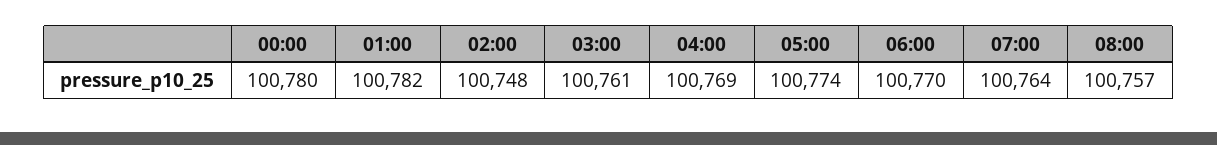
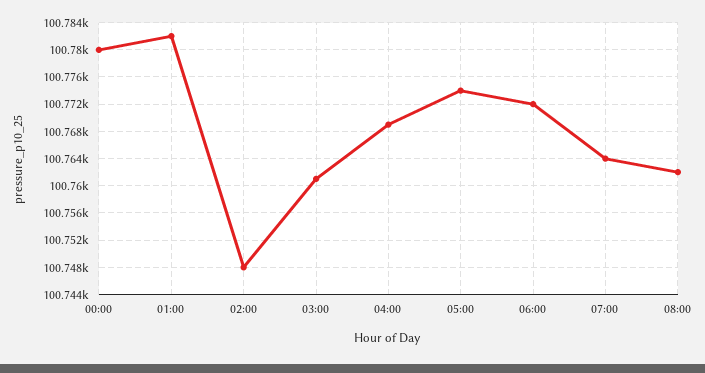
06:00: 100770 -> 100772
08:00: 100757 -> 100762

